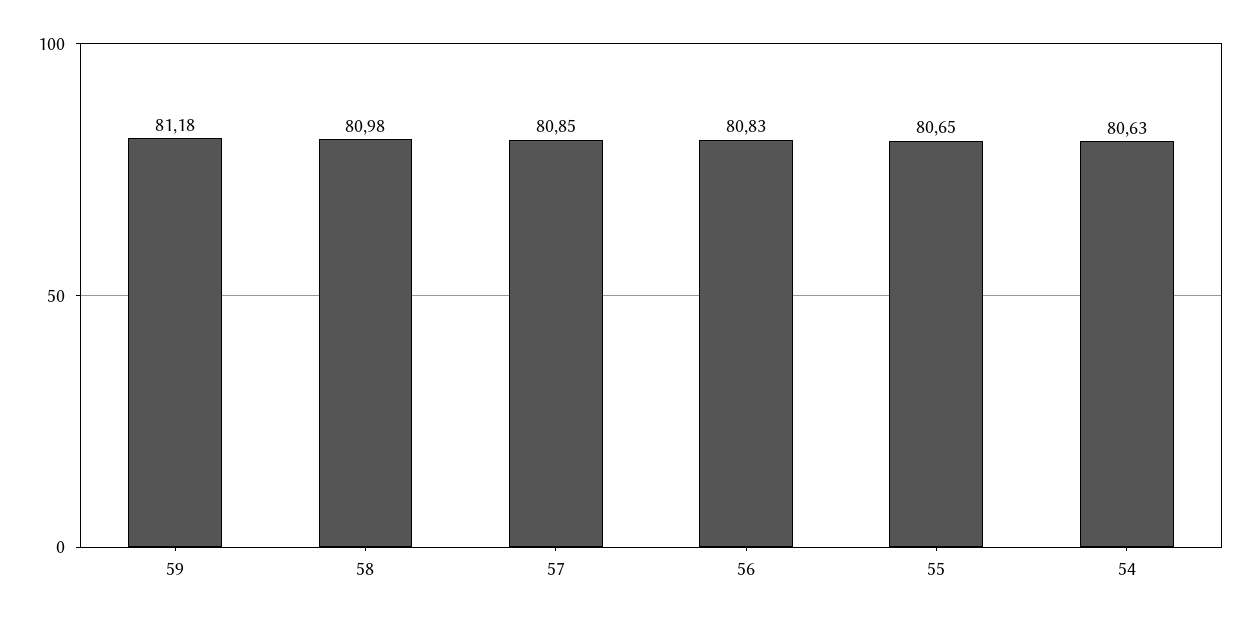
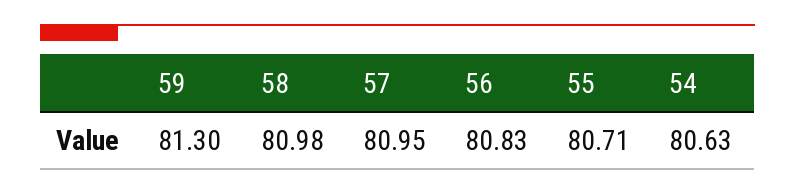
59: 81.18 -> 81.3
57: 80.85 -> 80.95
55: 80.65 -> 80.71

